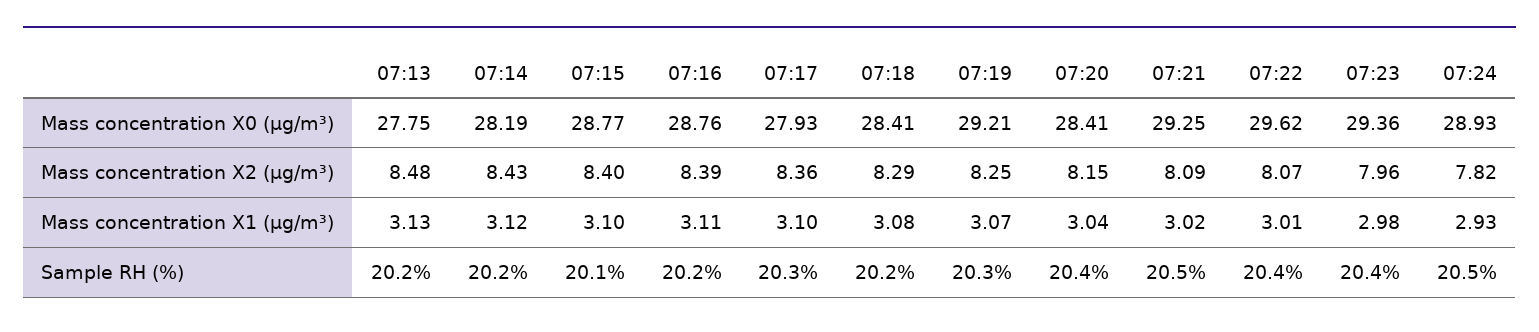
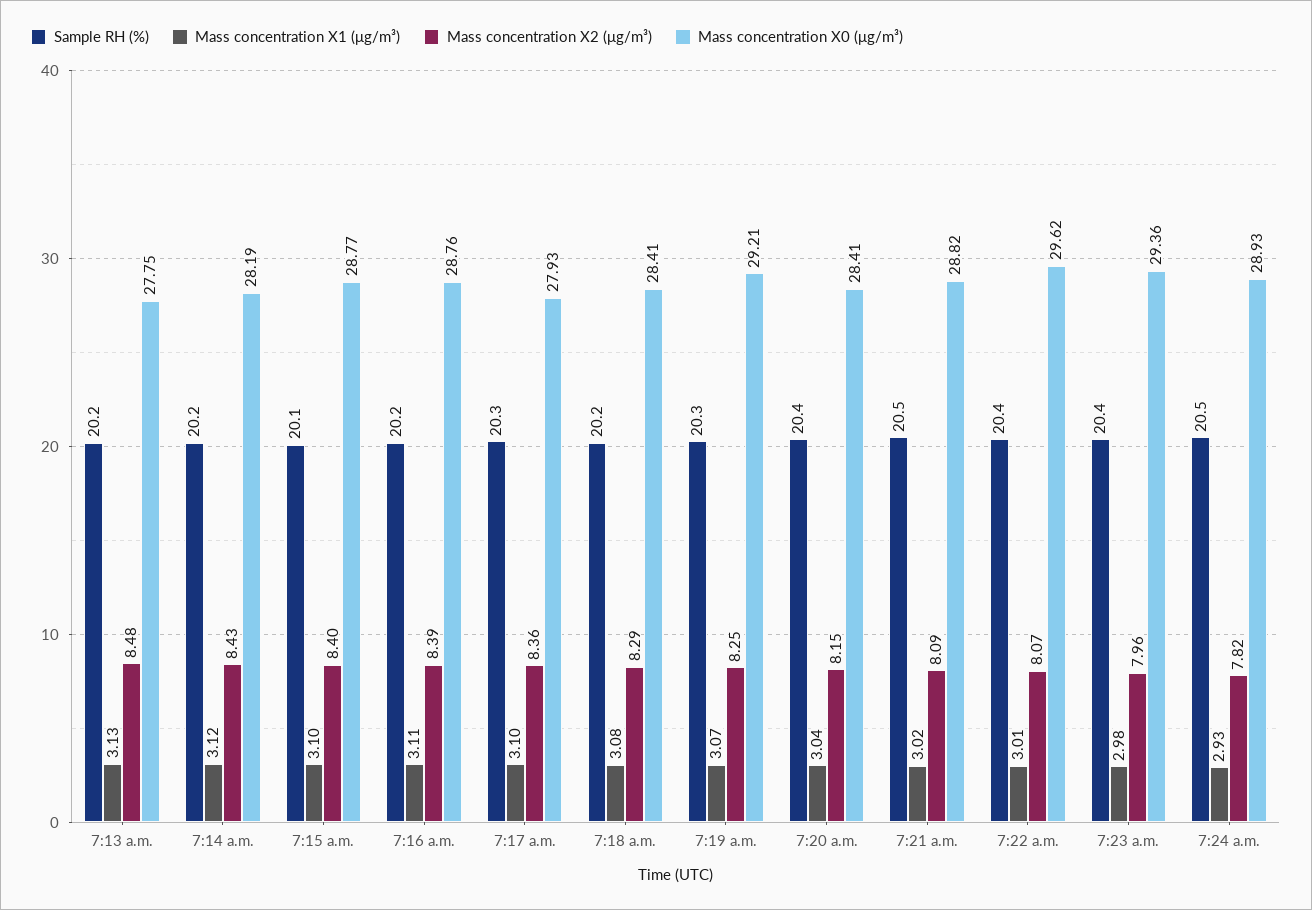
Mass concentration X0 (μg/m³), 07:21: 29.25 -> 28.82

